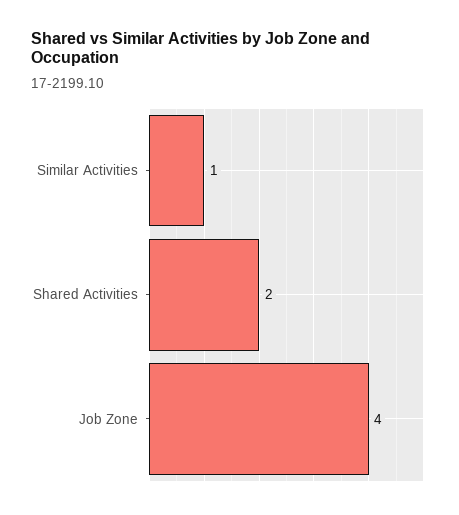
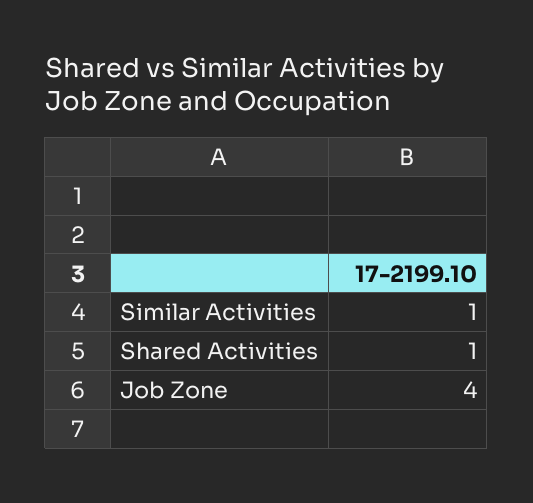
Shared Activities: 2 -> 1

